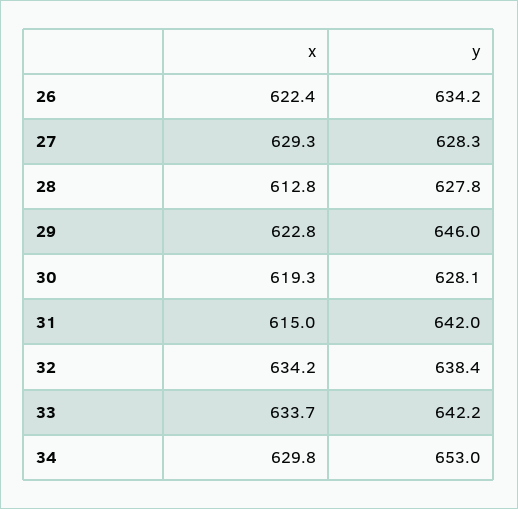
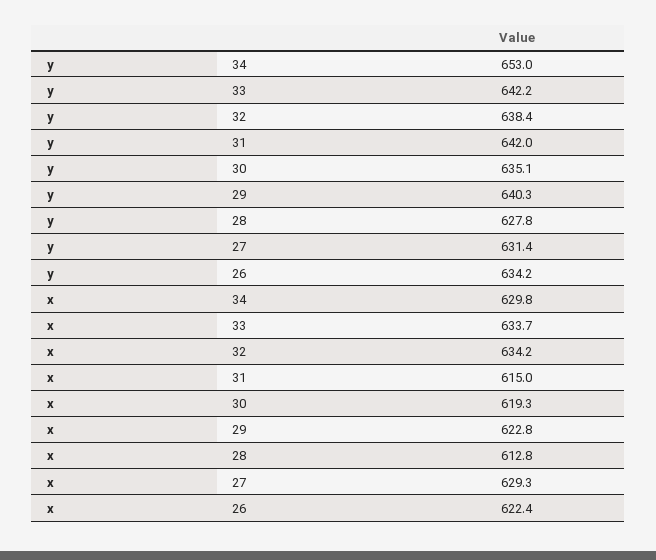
y, 27: 628.3 -> 631.4
y, 29: 646 -> 640.3
y, 30: 628.1 -> 635.1

